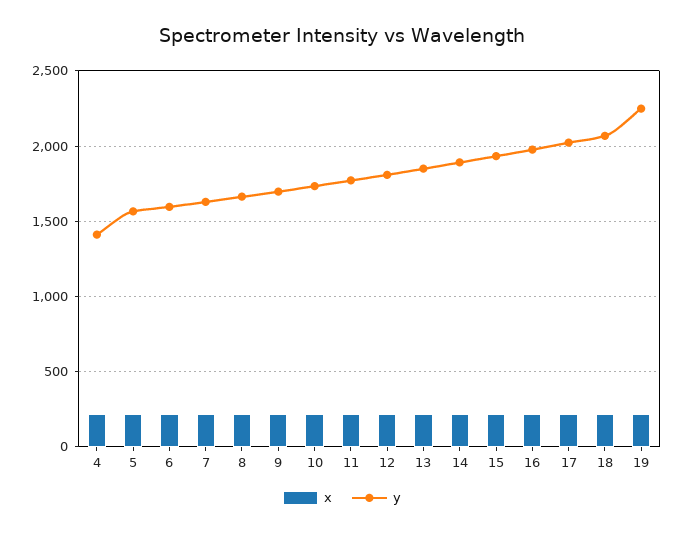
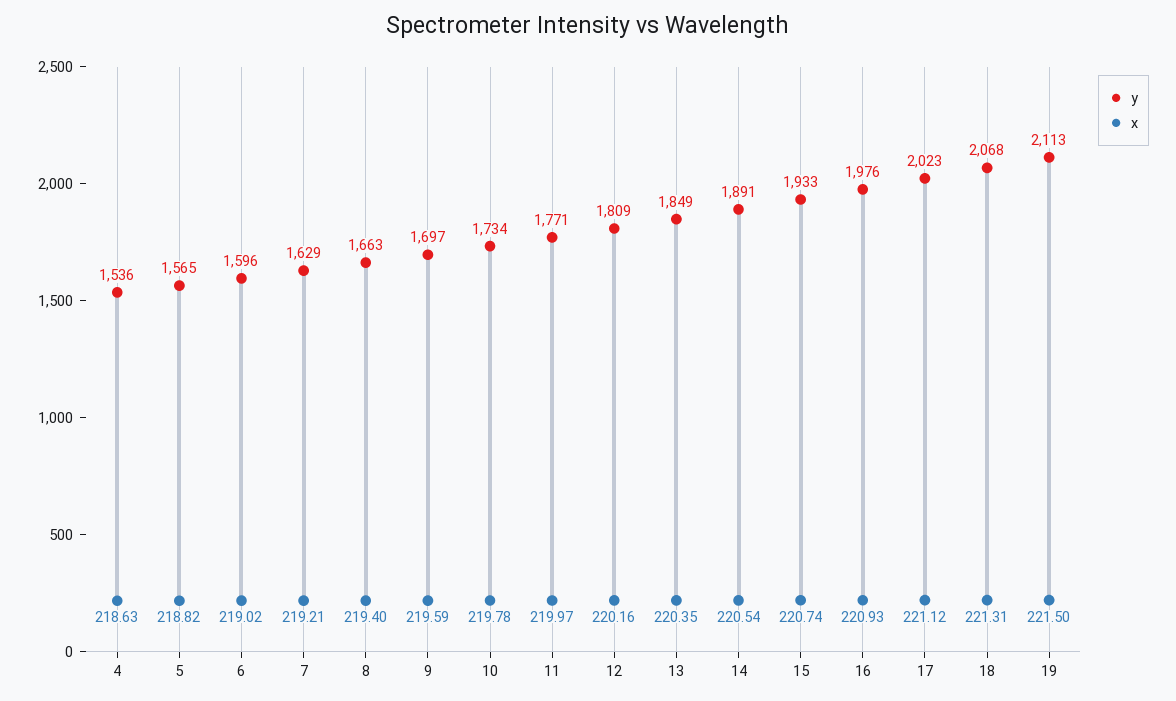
y, 4: 1400 -> 1536
y, 19: 2250 -> 2113

